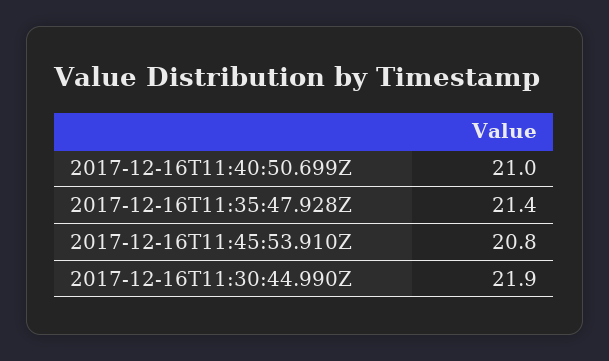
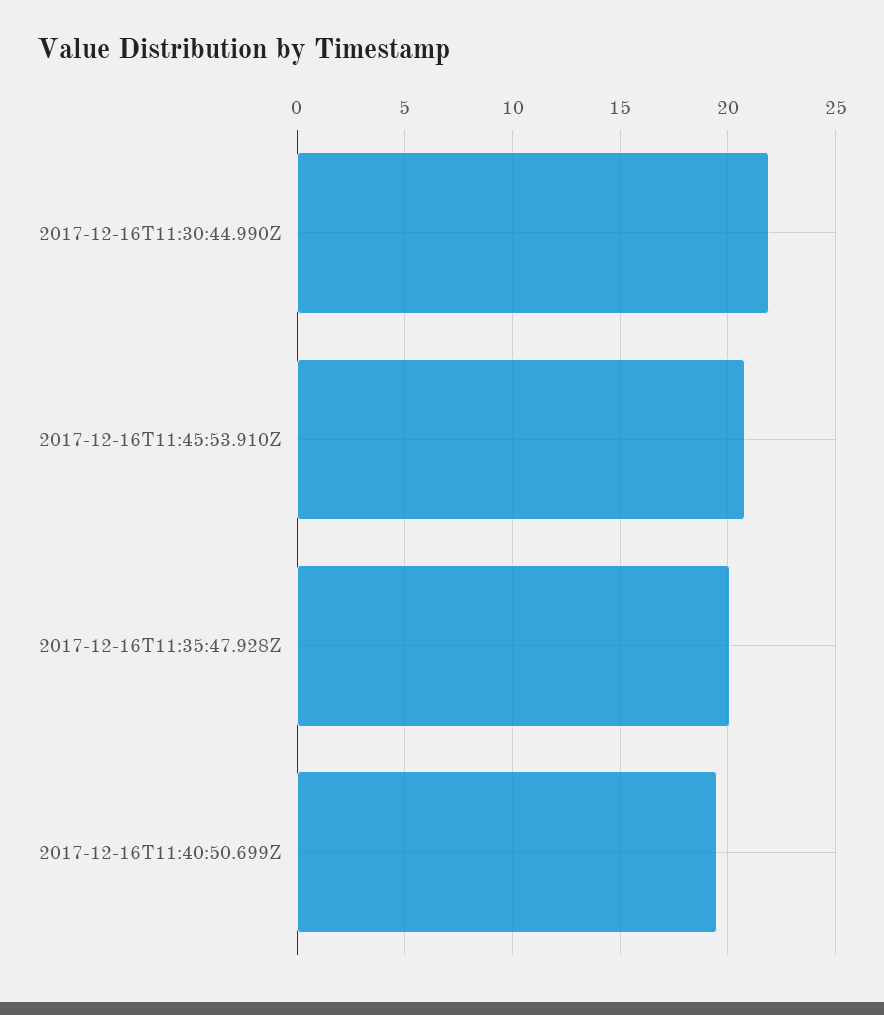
2017-12-16T11:40:50.699Z: 21 -> 19.5
2017-12-16T11:35:47.928Z: 21.4 -> 20

